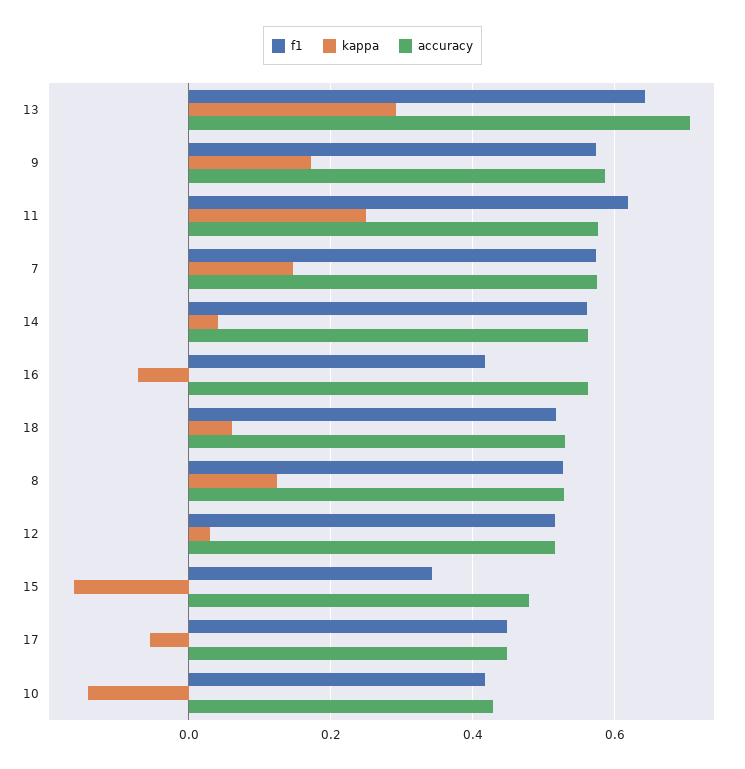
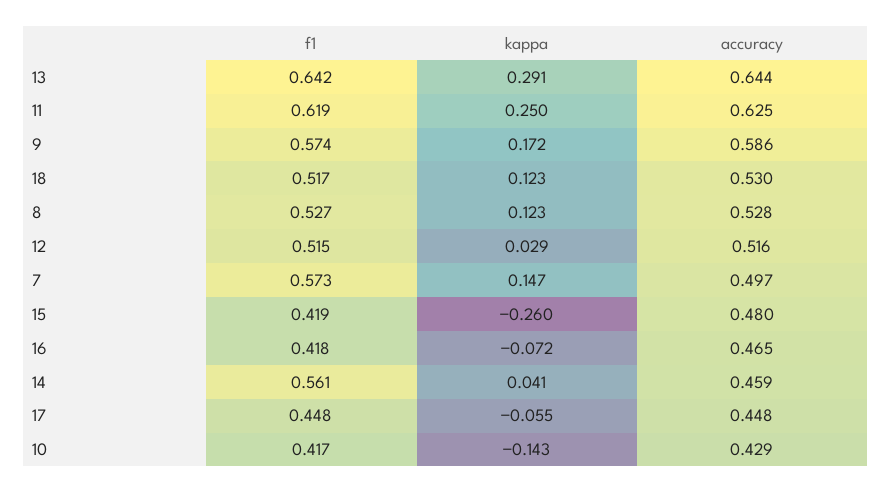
accuracy, 13: 0.7 -> 0.644
accuracy, 11: 0.58 -> 0.625
accuracy, 7: 0.58 -> 0.497
accuracy, 14: 0.56 -> 0.459
accuracy, 16: 0.56 -> 0.465
kappa, 18: 0.06 -> 0.123
f1, 15: 0.34 -> 0.419
kappa, 15: -0.16 -> -0.26

